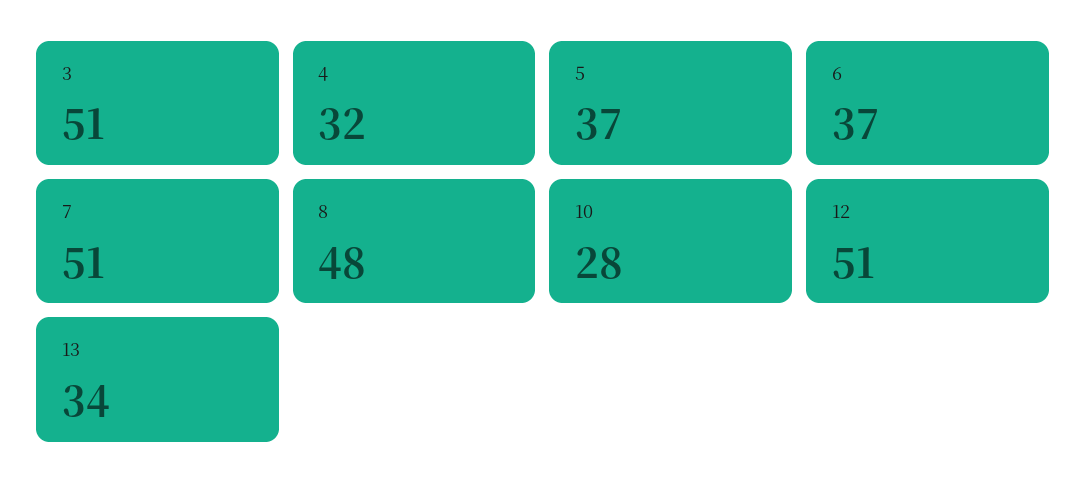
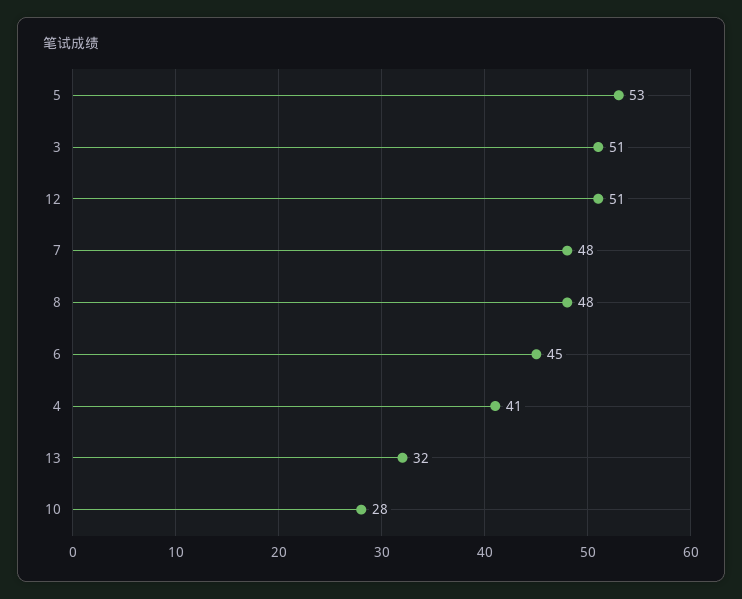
4: 32 -> 41
5: 37 -> 53
6: 37 -> 45
7: 51 -> 48
13: 34 -> 32

